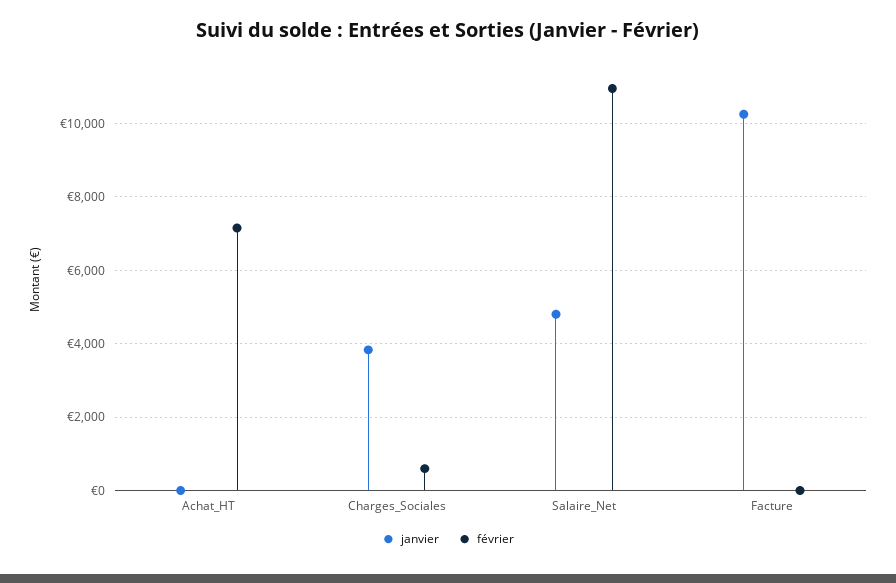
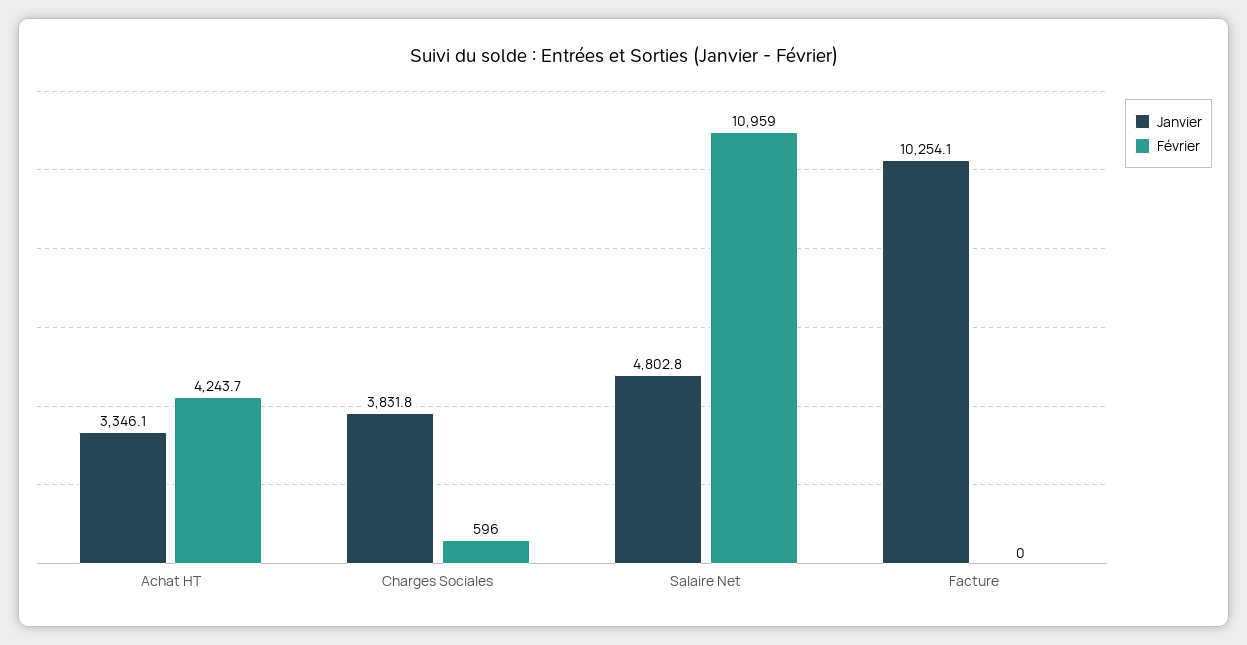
janvier, Achat_HT: 0 -> 3346.1
février, Achat_HT: 7200 -> 4243.7

